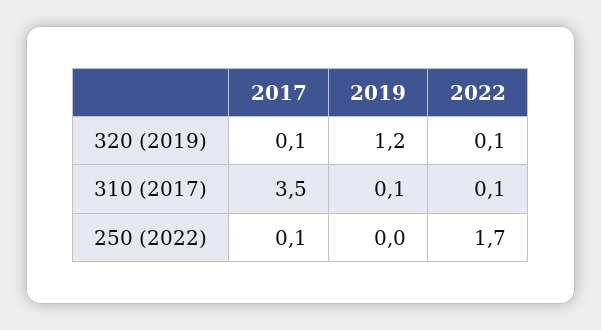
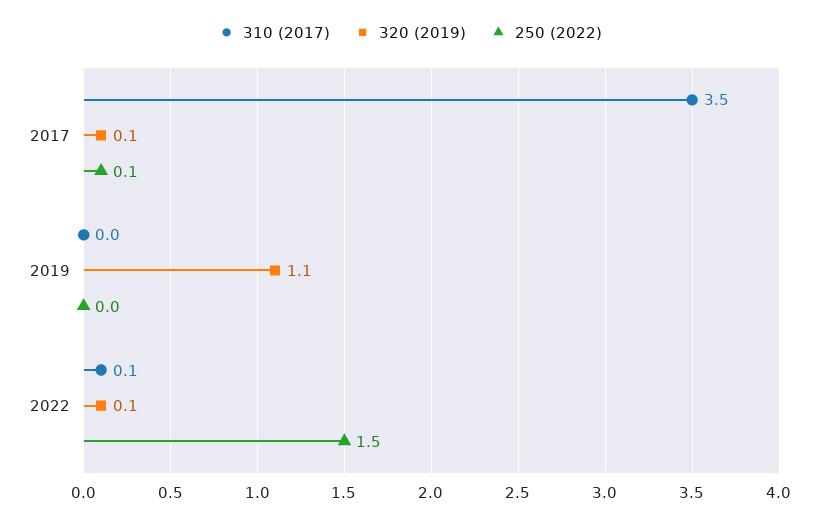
320 (2019), 2019: 1.2 -> 1.1
310 (2017), 2019: 0.1 -> 0
250 (2022), 2022: 1.7 -> 1.5

